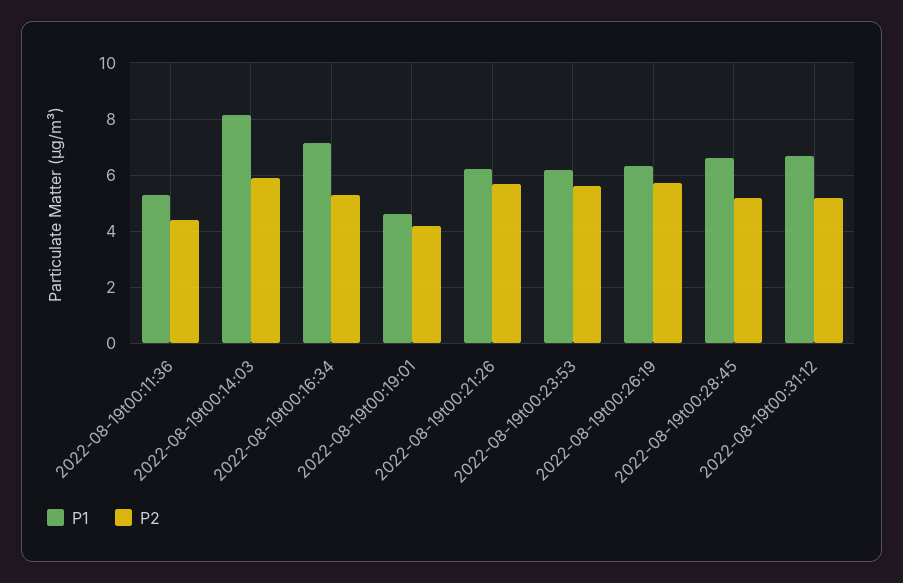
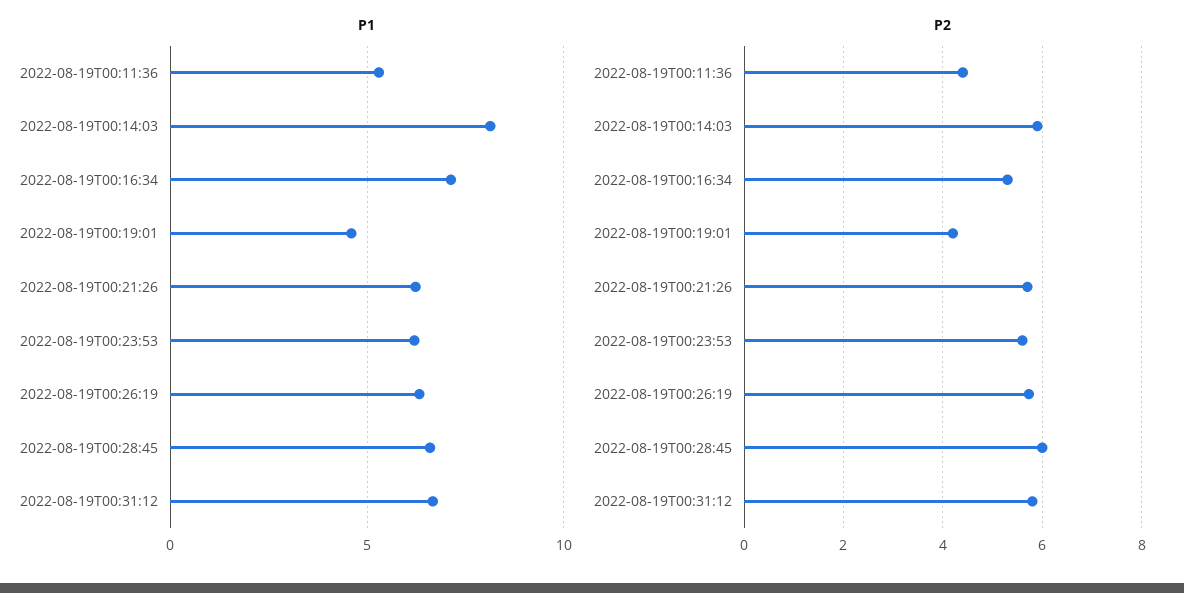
P2, 2022-08-19t00:28:45: 5.25 -> 6
P2, 2022-08-19t00:31:12: 5.25 -> 5.8

